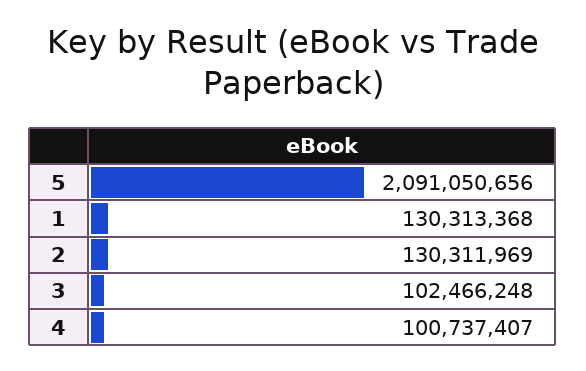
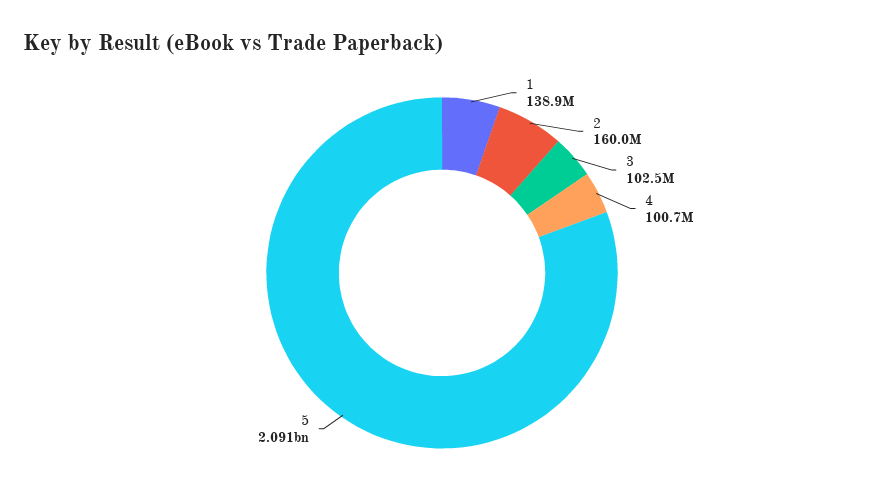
1: 130313368 -> 138900000
2: 130311969 -> 160000000

